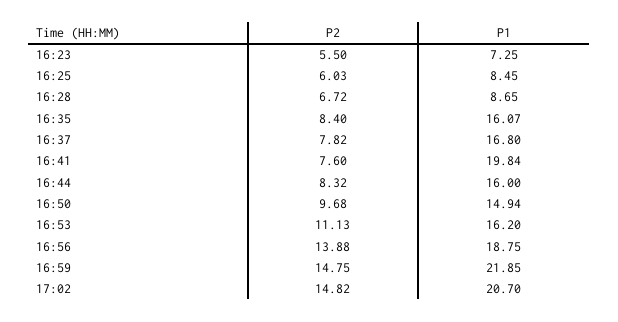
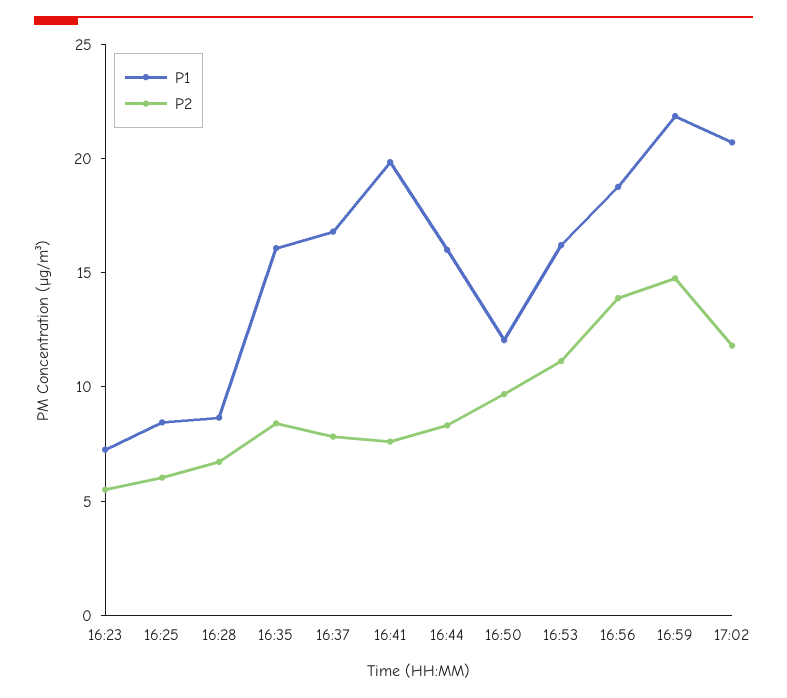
P1, 16:50: 14.94 -> 12
P2, 17:02: 14.82 -> 12

